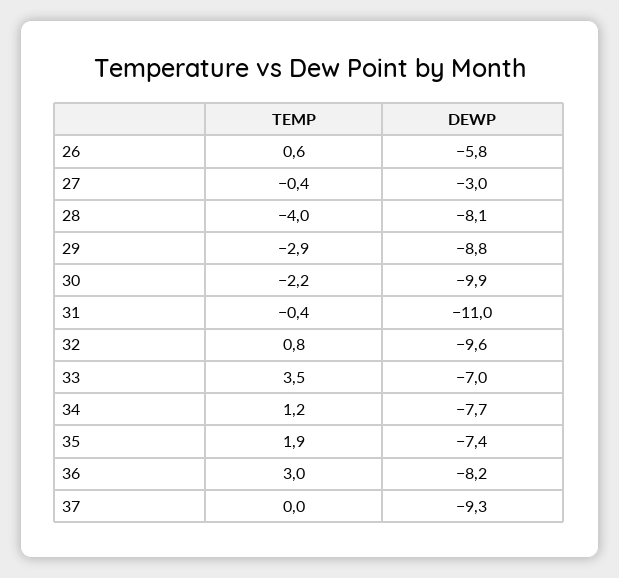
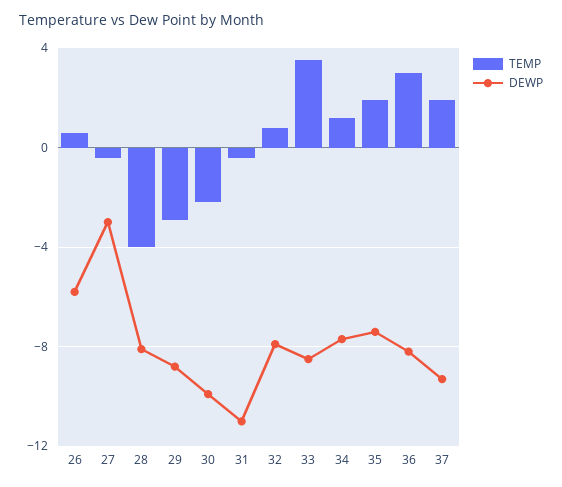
DEWP, 32: -9.6 -> -8
DEWP, 33: -7 -> -8.5
TEMP, 37: 0 -> 2

